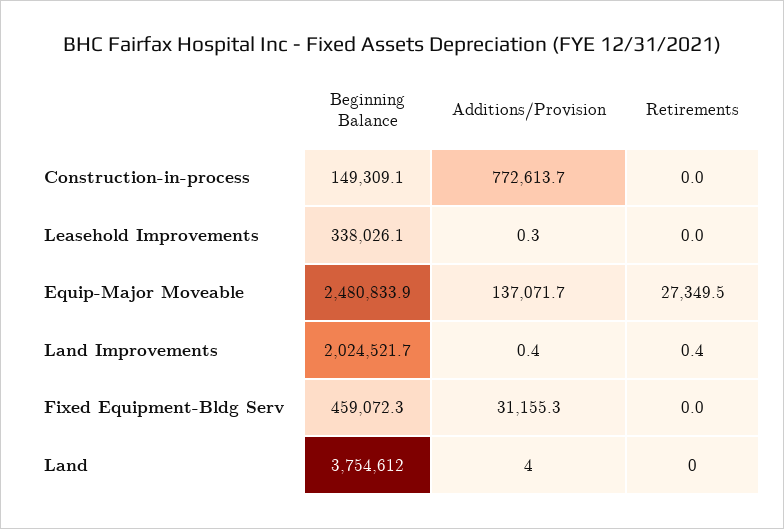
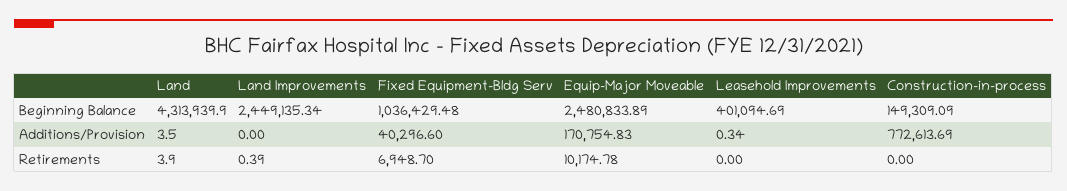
Beginning Balance, Leasehold Improvements: 338026.1 -> 401094.69
Additions/Provision, Equip-Major Moveable: 137071.7 -> 170754.83
Retirements, Equip-Major Moveable: 27349.5 -> 10174.78
Beginning Balance, Land Improvements: 2024521.7 -> 2449135.34
Additions/Provision, Land Improvements: 0.4 -> 0
Beginning Balance, Fixed Equipment-Bldg Serv: 459072.3 -> 1036429.48
Additions/Provision, Fixed Equipment-Bldg Serv: 31155.3 -> 40296.6
Retirements, Fixed Equipment-Bldg Serv: 0 -> 6948.7
Beginning Balance, Land: 3754612 -> 4313939.9
Retirements, Land: 0 -> 3.9

